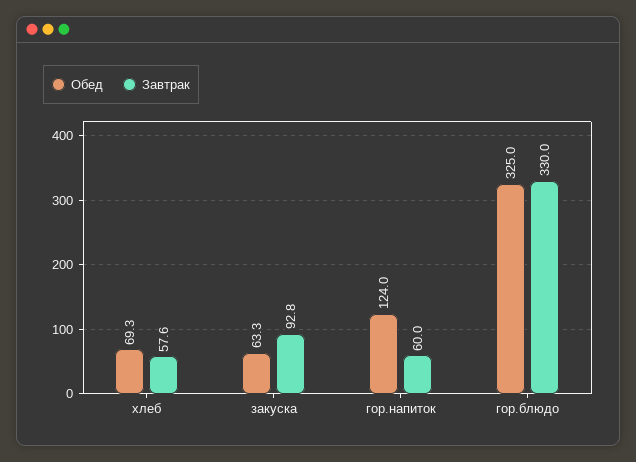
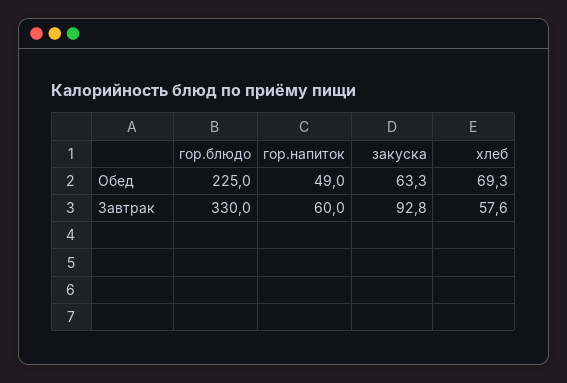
Обед, гор.напиток: 124 -> 49
Обед, гор.блюдо: 325 -> 225

